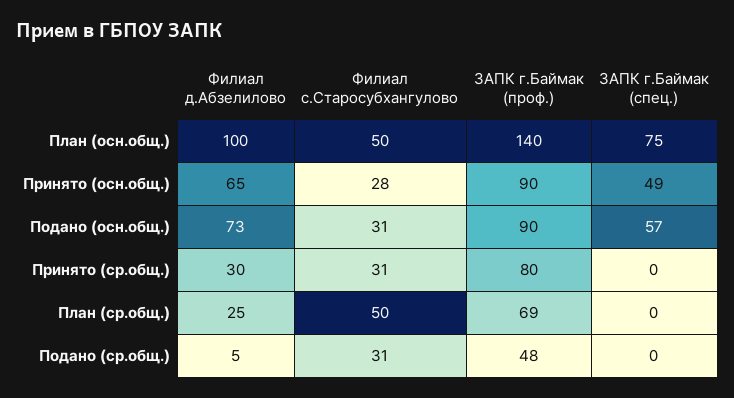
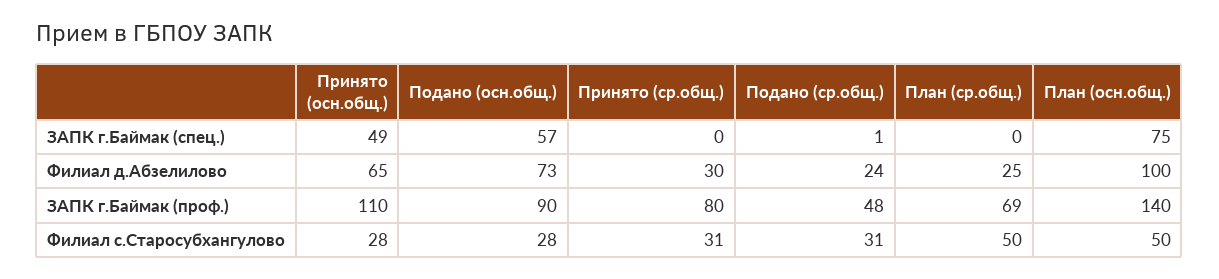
ЗАПК г.Баймак (проф.), Принято (осн.общ.): 90 -> 110
Филиал с.Старосубхангулово, Подано (осн.общ.): 31 -> 28
Филиал д.Абзелилово, Подано (ср.общ.): 5 -> 24
ЗАПК г.Баймак (спец.), Подано (ср.общ.): 0 -> 1

